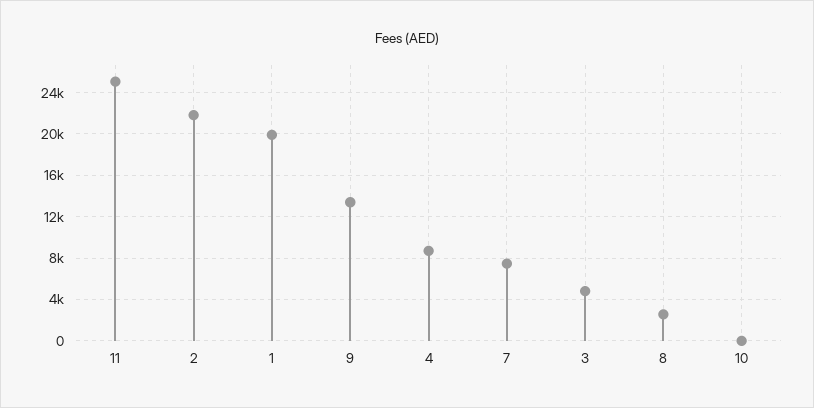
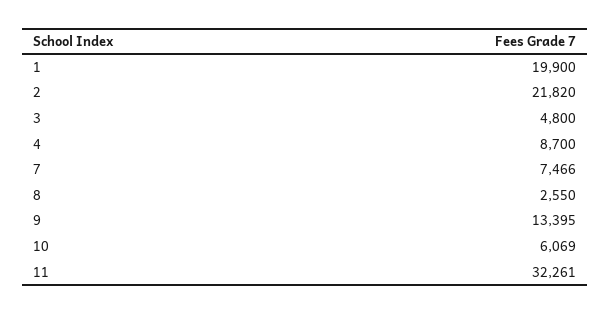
11: 25000 -> 32261
10: 0 -> 6069

